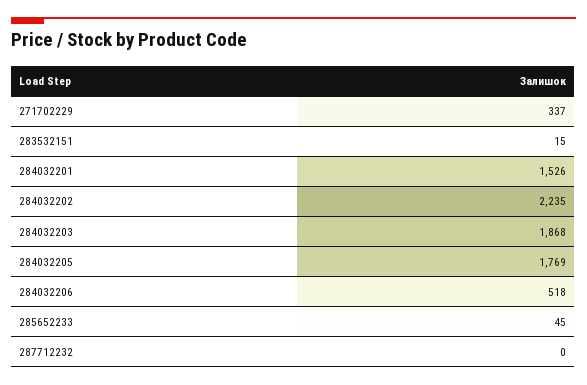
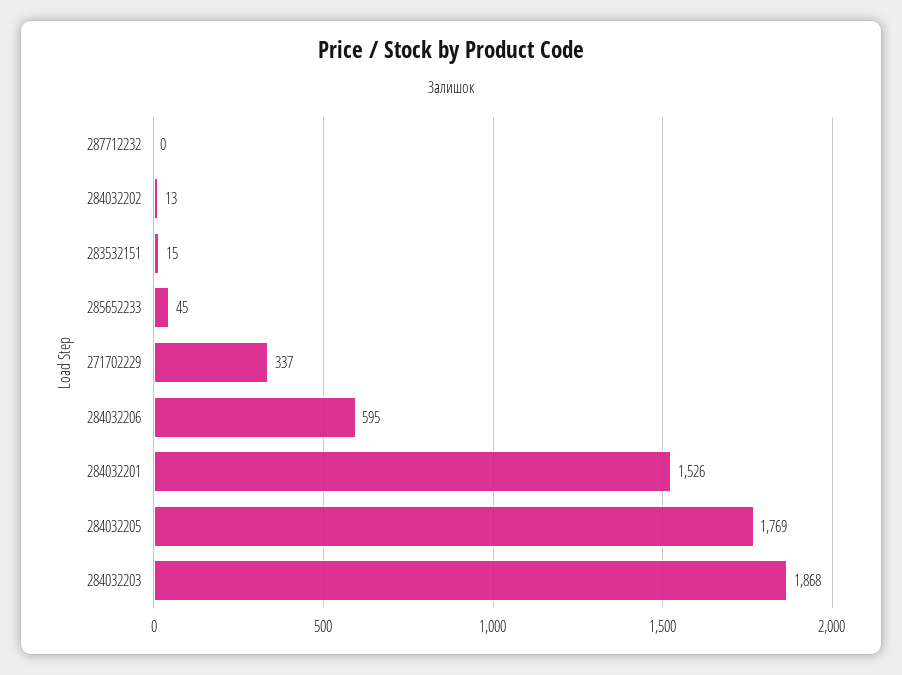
284032202: 2235 -> 13
284032206: 518 -> 595

